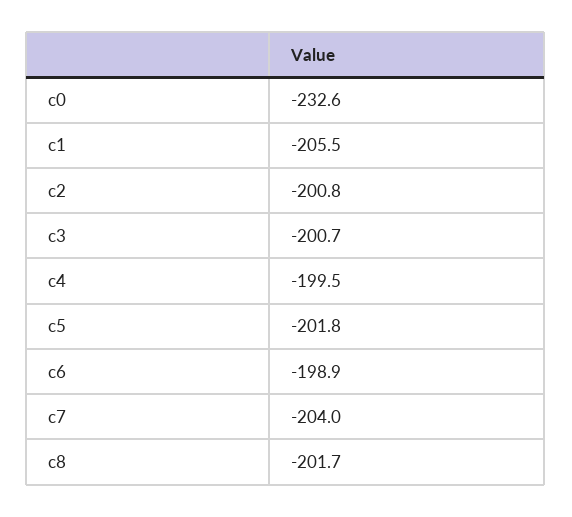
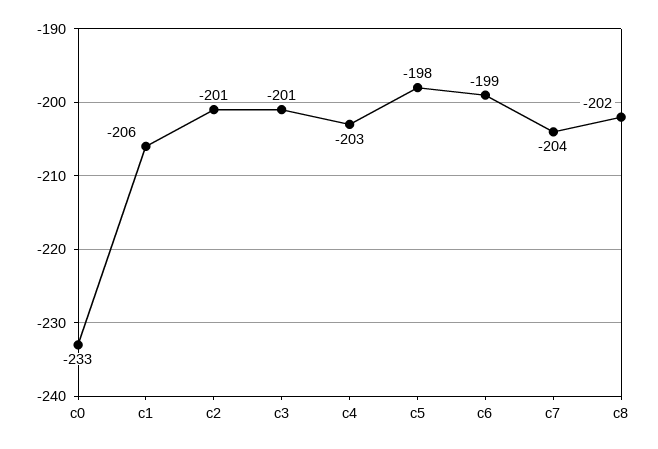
c4: -199.5 -> -203
c5: -201.8 -> -198

